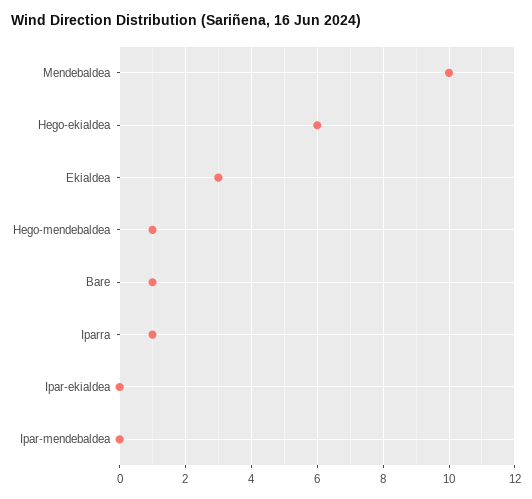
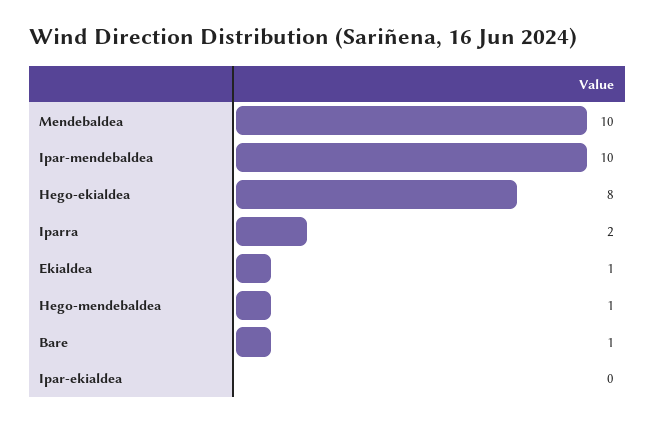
Hego-ekialdea: 6 -> 8
Ekialdea: 3 -> 1
Iparra: 1 -> 2
Ipar-mendebaldea: 0 -> 10

